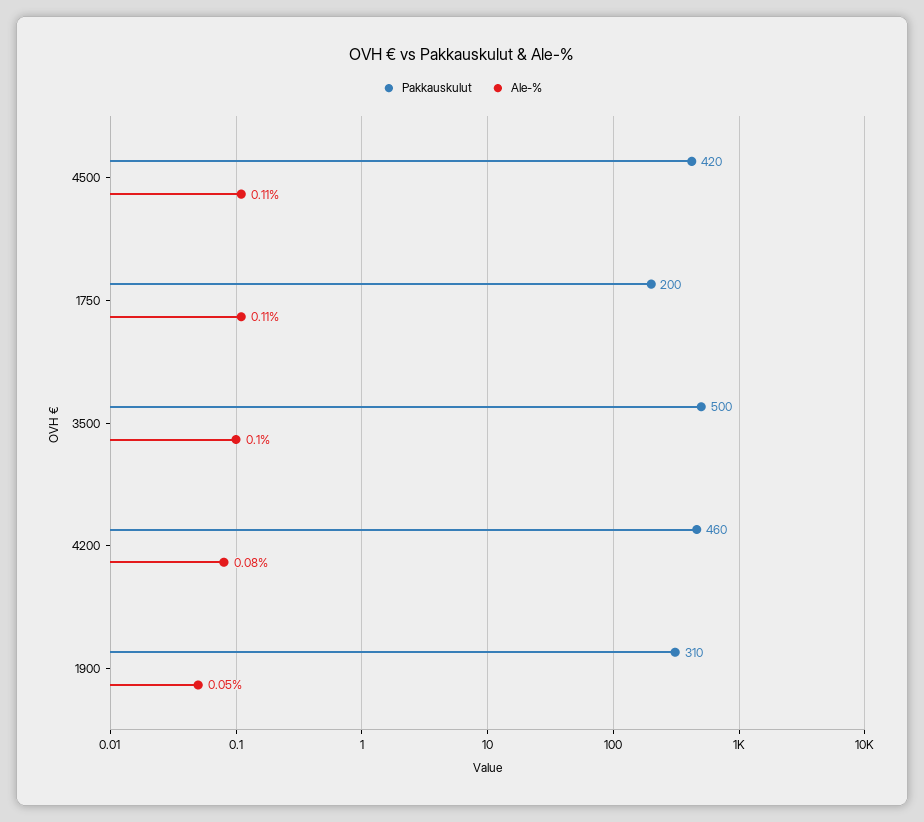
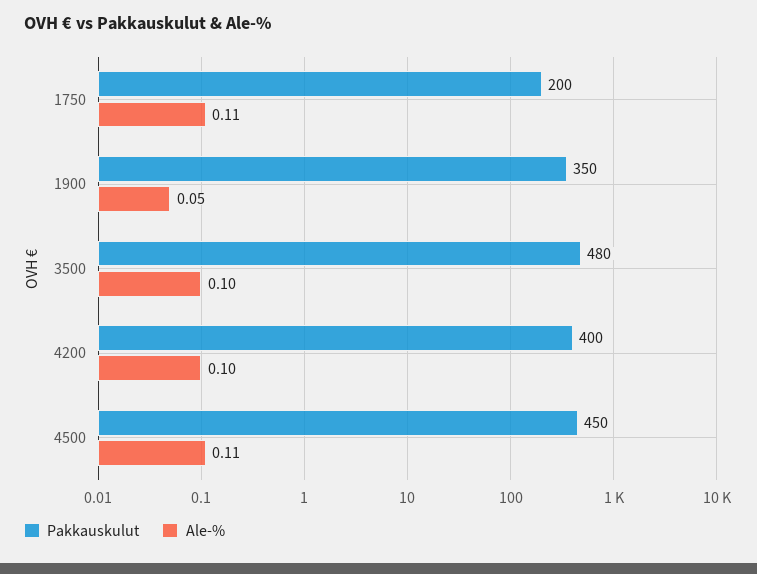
Pakkauskulut, 4500: 420 -> 450
Pakkauskulut, 3500: 500 -> 480
Pakkauskulut, 4200: 460 -> 400
Ale-%, 4200: 0.08 -> 0.1
Pakkauskulut, 1900: 310 -> 350

